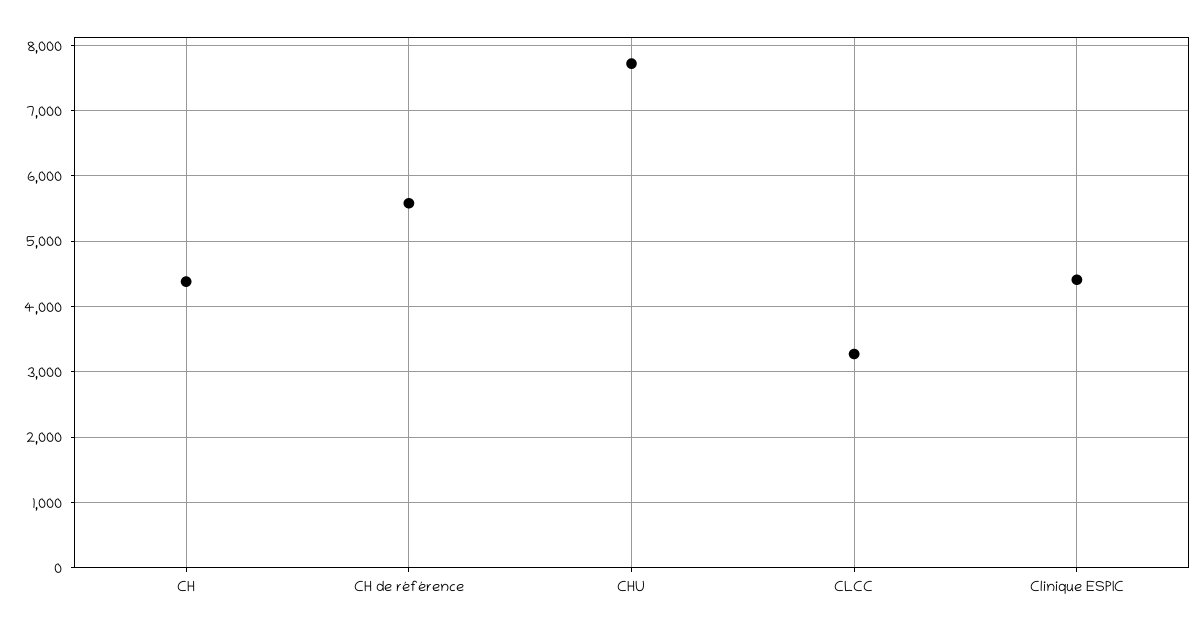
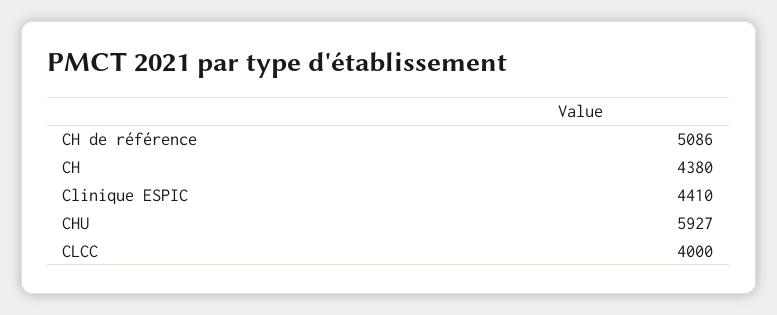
CH de référence: 5600 -> 5086
CHU: 7700 -> 5927
CLCC: 3300 -> 4000

